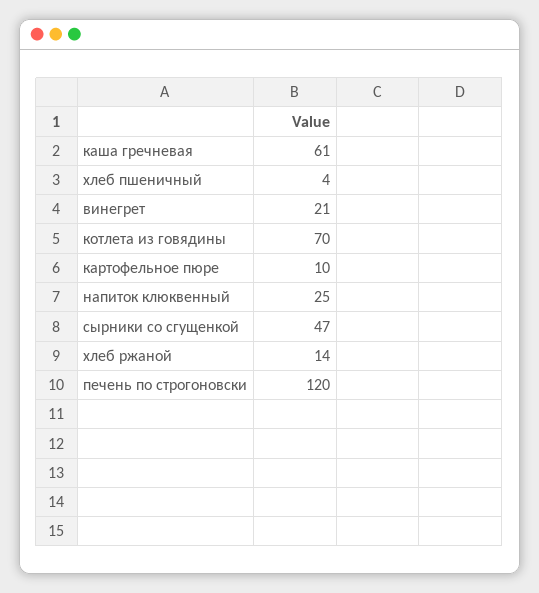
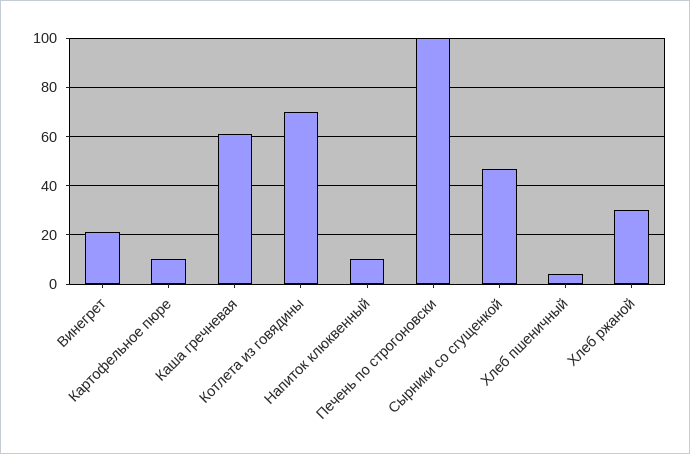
напиток клюквенный: 25 -> 10
хлеб ржаной: 14 -> 30
печень по строгоновски: 120 -> 100

